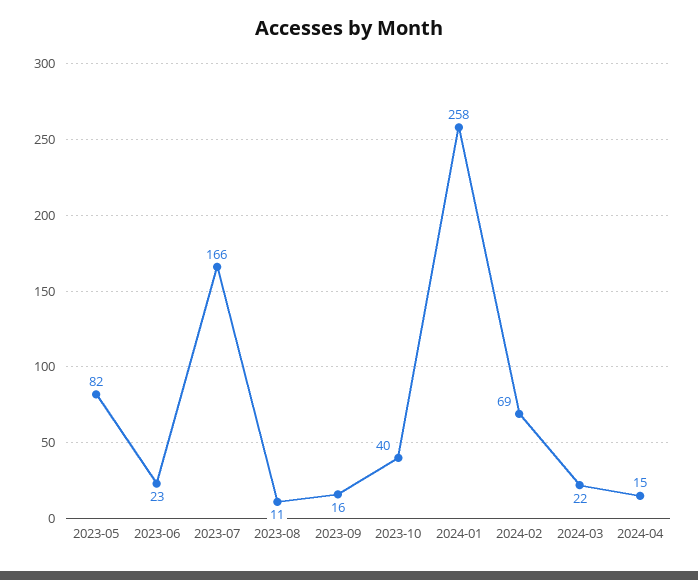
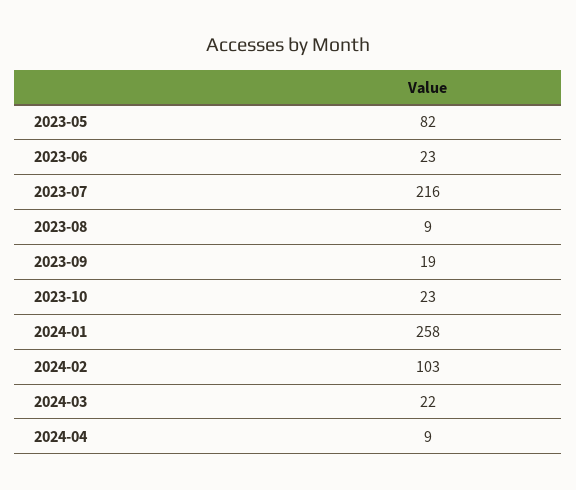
2023-07: 166 -> 216
2023-08: 11 -> 9
2023-09: 16 -> 19
2023-10: 40 -> 23
2024-02: 69 -> 103
2024-04: 15 -> 9

